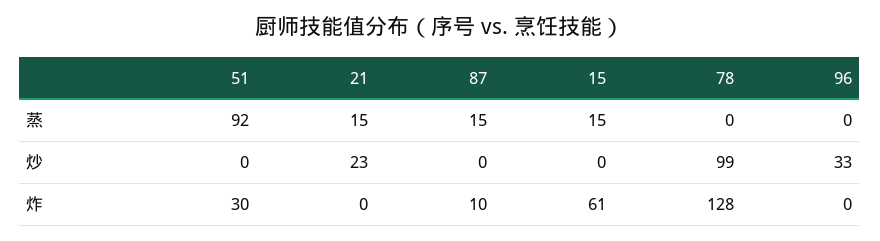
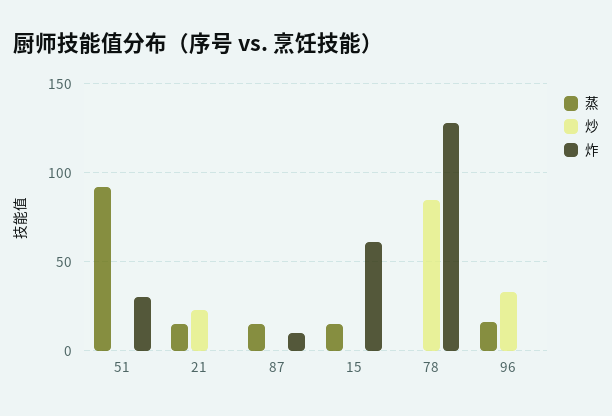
蒸, 96: 0 -> 15
炒, 78: 99 -> 85

